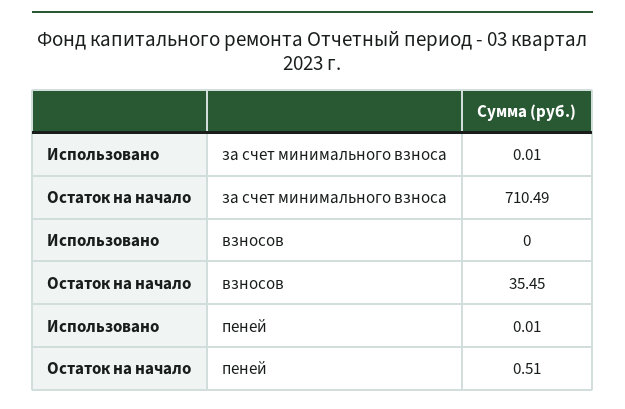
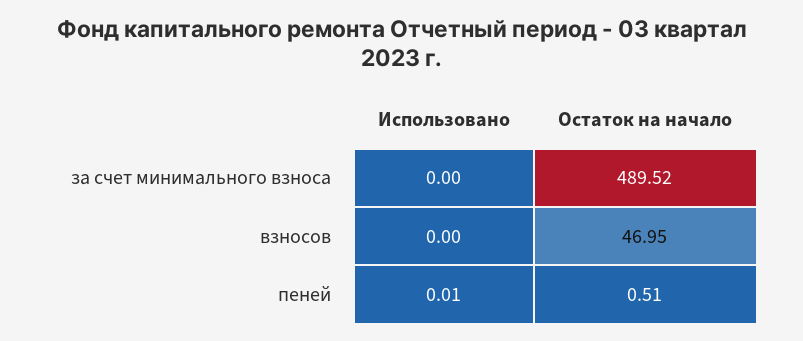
Использовано, за счет минимального взноса: 0.01 -> 0
Остаток на начало, за счет минимального взноса: 710.49 -> 489.52
Остаток на начало, взносов: 35.45 -> 46.95

